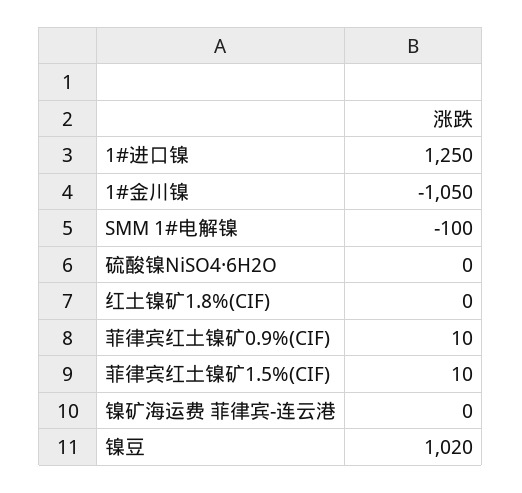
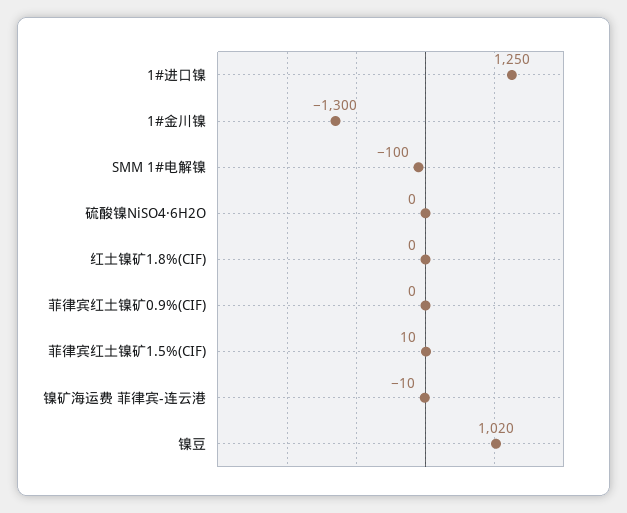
1#金川镍: -1050 -> -1300
菲律宾红土镍矿0.9%(CIF): 10 -> 0
镍矿海运费 菲律宾-连云港: 0 -> -10

